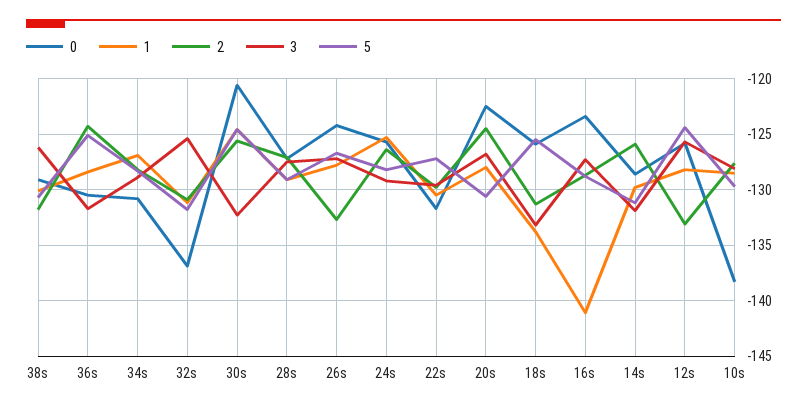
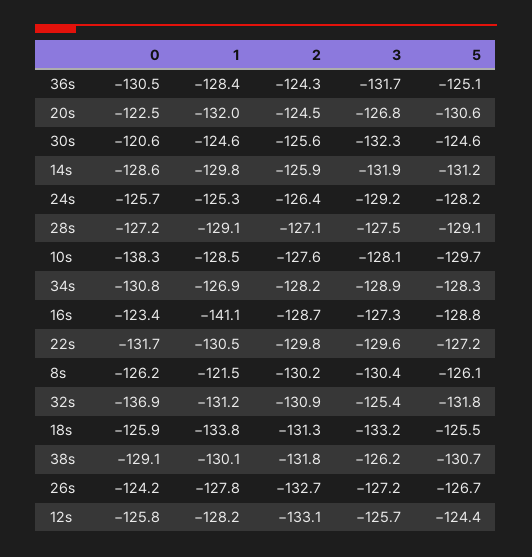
1, 20s: -128 -> -132
0, 8s: none -> -126.2
1, 8s: none -> -121.5
2, 8s: none -> -130.2
3, 8s: none -> -130.4
5, 8s: none -> -126.1

